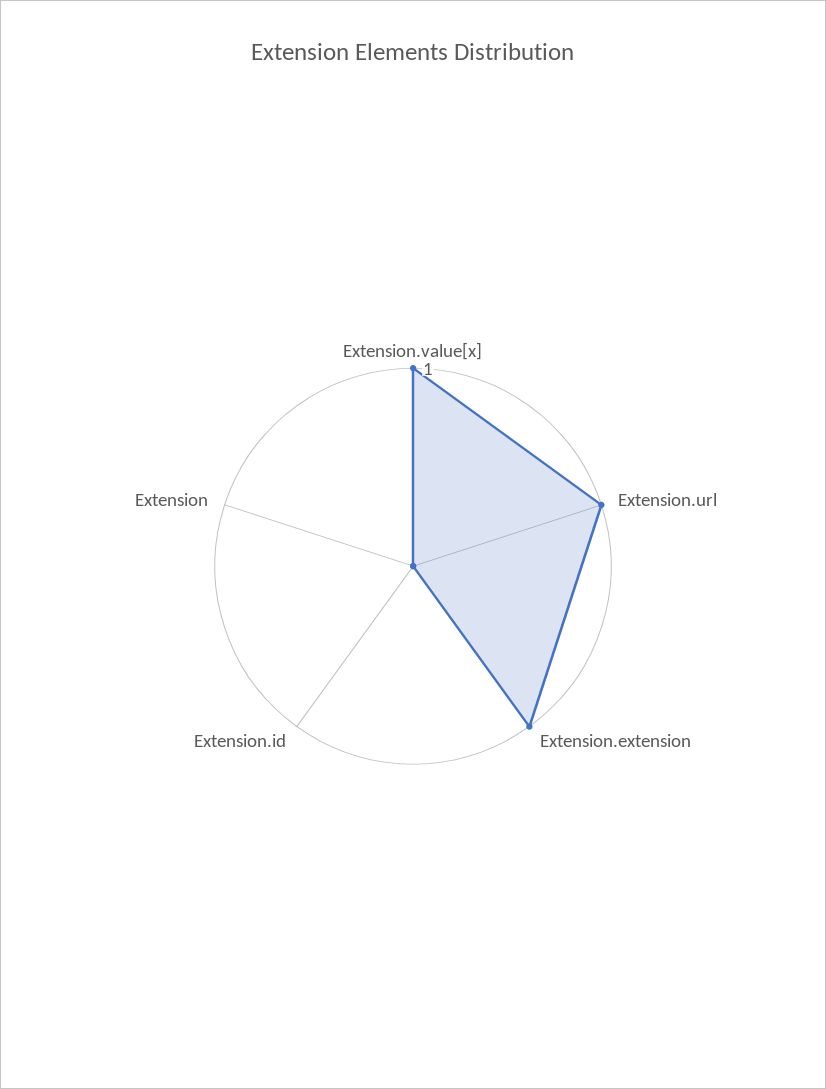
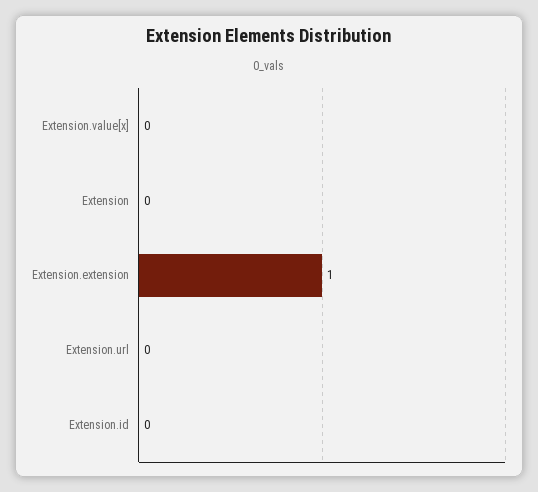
Extension.value[x]: 1 -> 0
Extension.url: 1 -> 0

